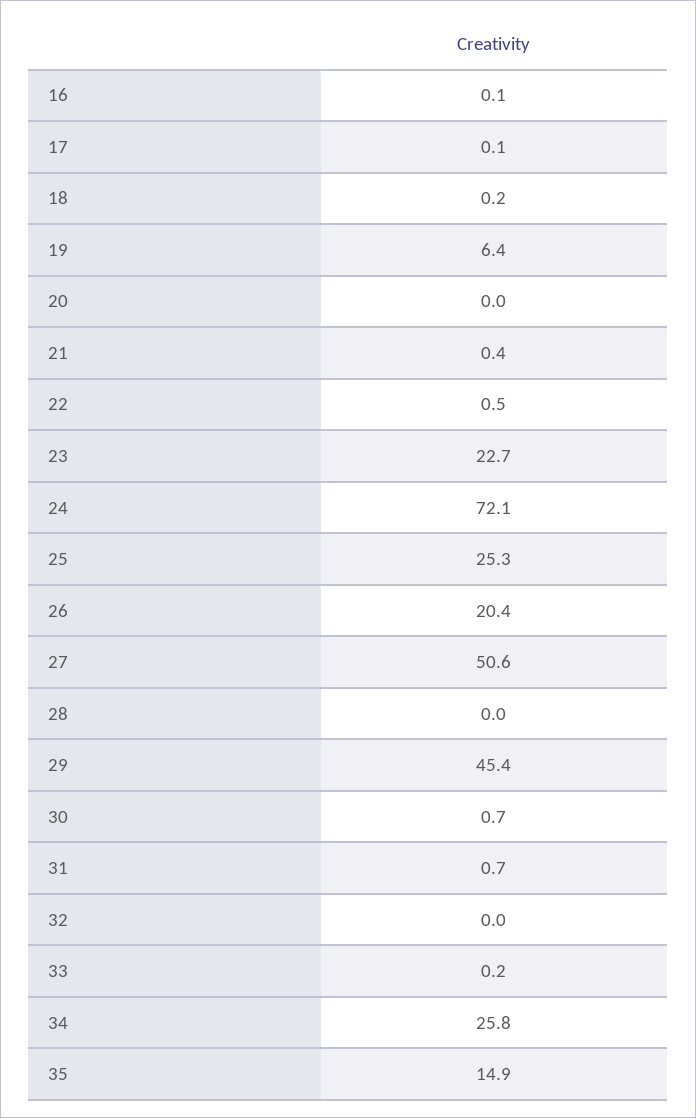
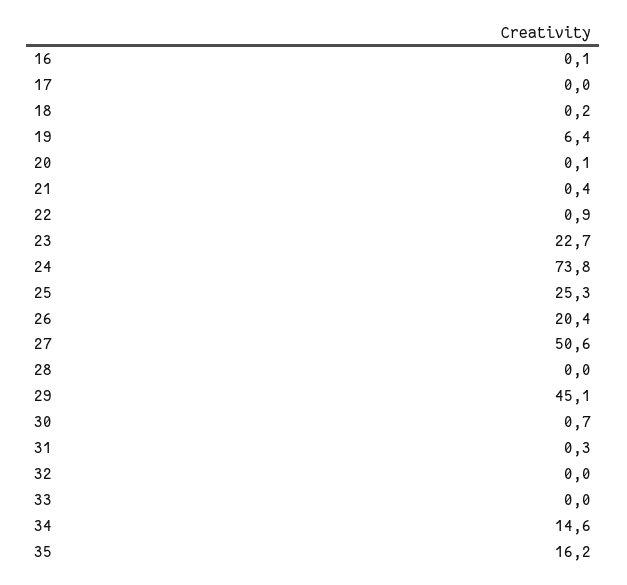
17: 0.1 -> 0
20: 0 -> 0.1
22: 0.5 -> 0.9
24: 72.1 -> 73.8
29: 45.4 -> 45.1
31: 0.7 -> 0.3
33: 0.2 -> 0
34: 25.8 -> 14.6
35: 14.9 -> 16.2

